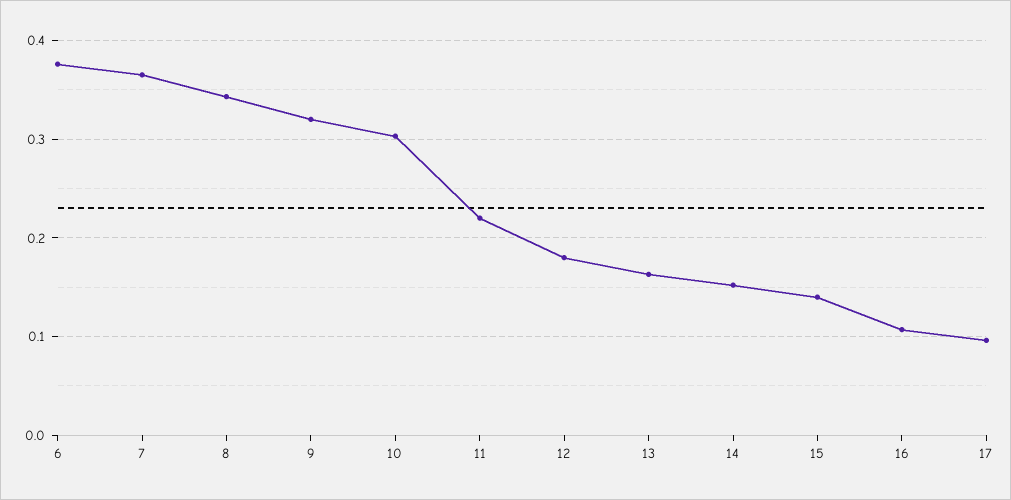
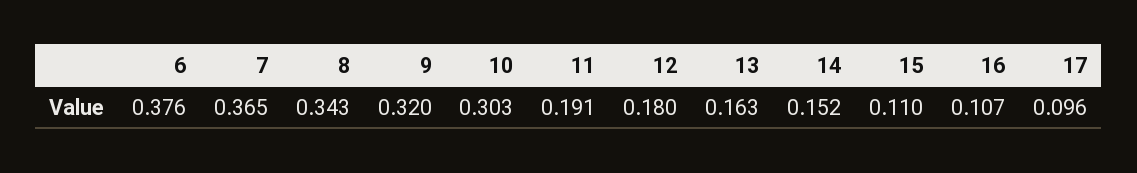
11: 0.22 -> 0.191
15: 0.14 -> 0.11

